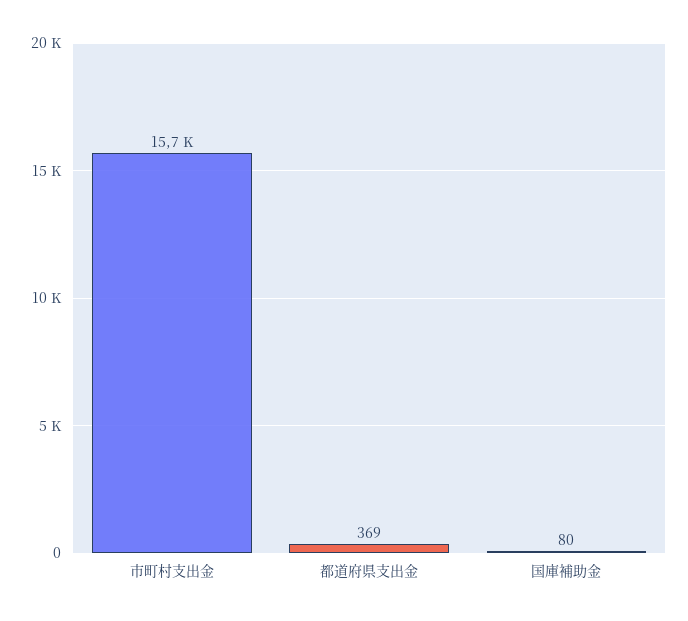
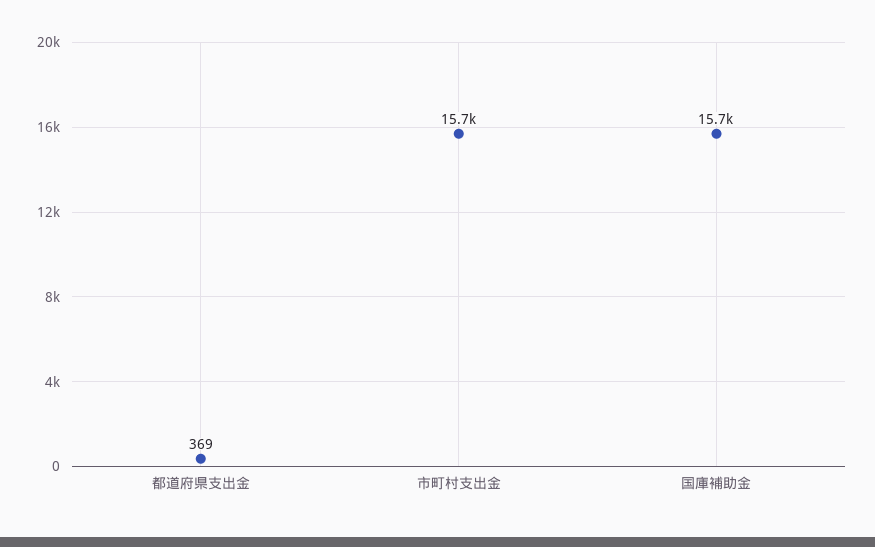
国庫補助金: 80 -> 15700

